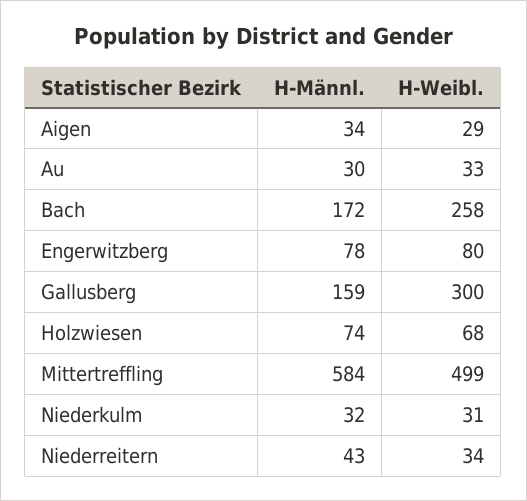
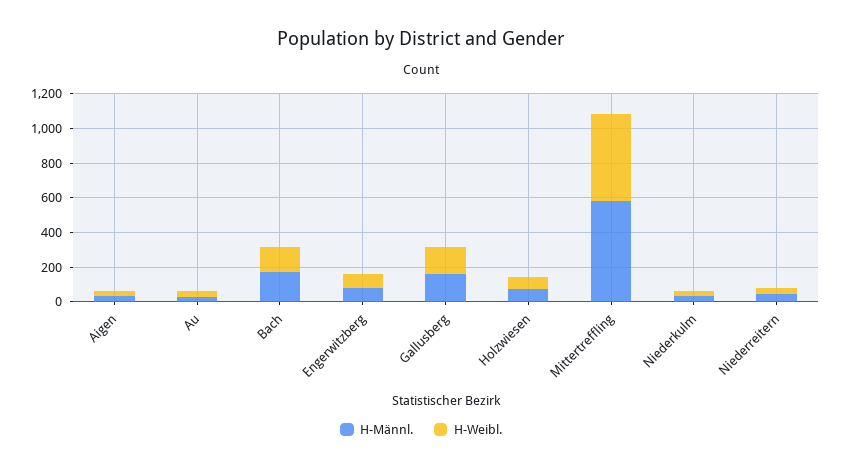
H-Weibl., Bach: 258 -> 150
H-Weibl., Gallusberg: 300 -> 150

